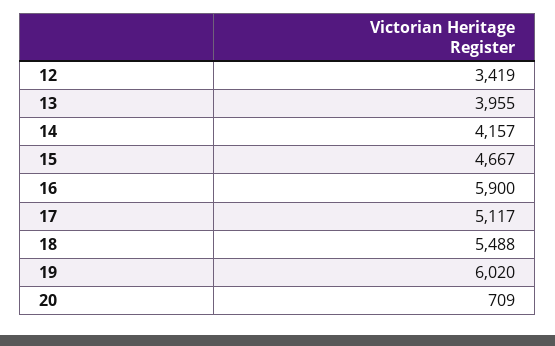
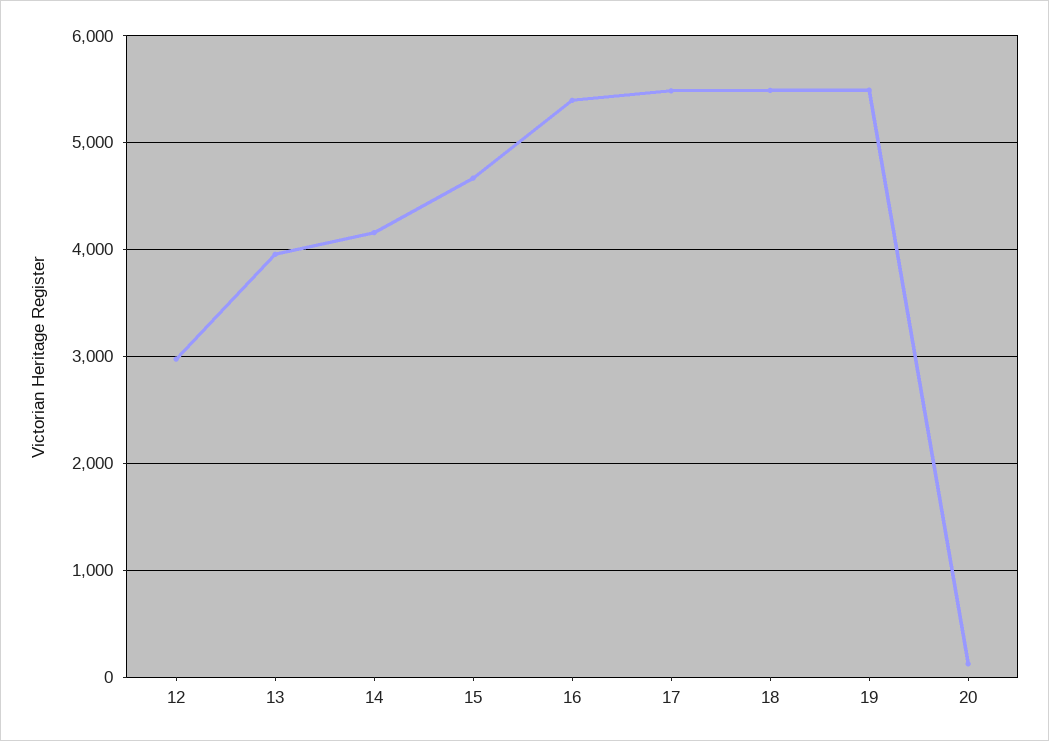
12: 3419 -> 3000
16: 5900 -> 5400
17: 5117 -> 5500
19: 6020 -> 5500
20: 709 -> 100

